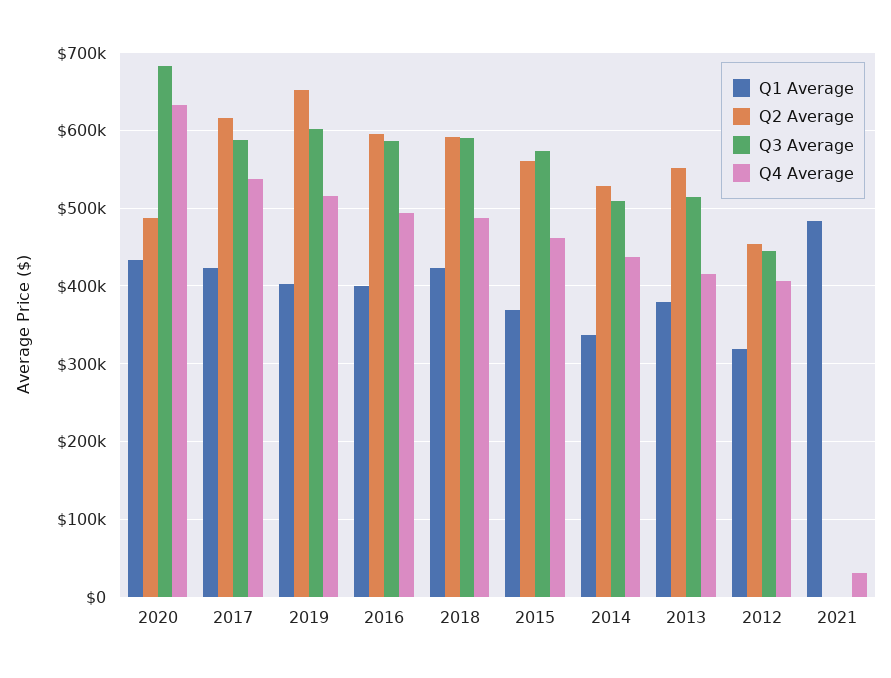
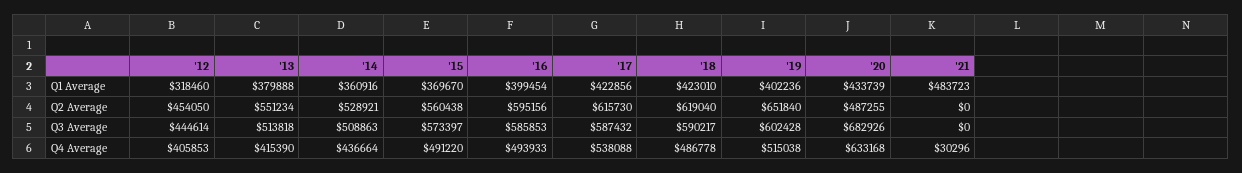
Q2 Average, 2018: 590000 -> 619040
Q4 Average, 2015: 460000 -> 491220
Q1 Average, 2014: 340000 -> 360916

